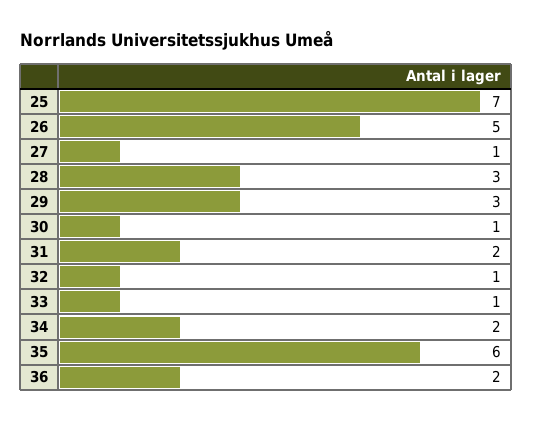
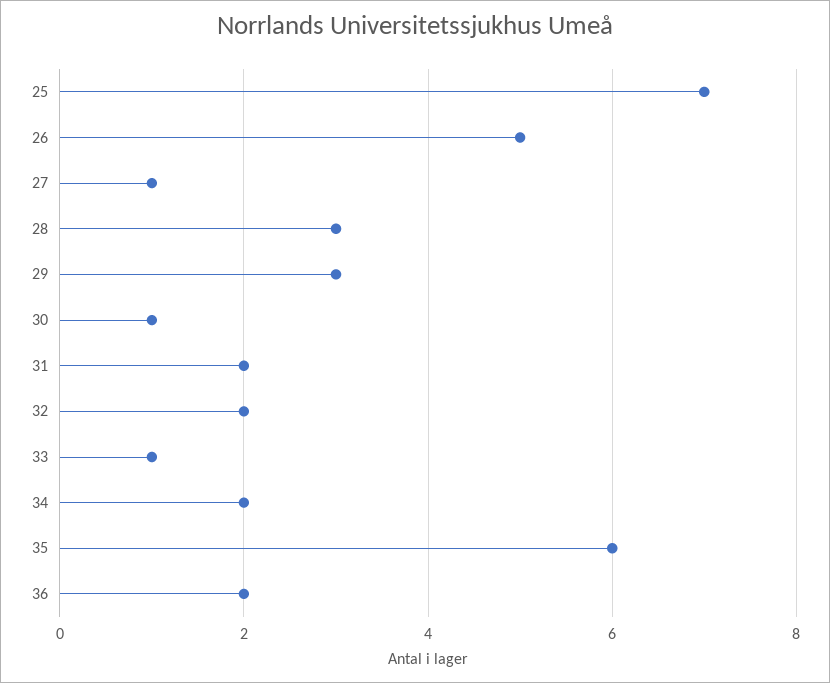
32: 1 -> 2

